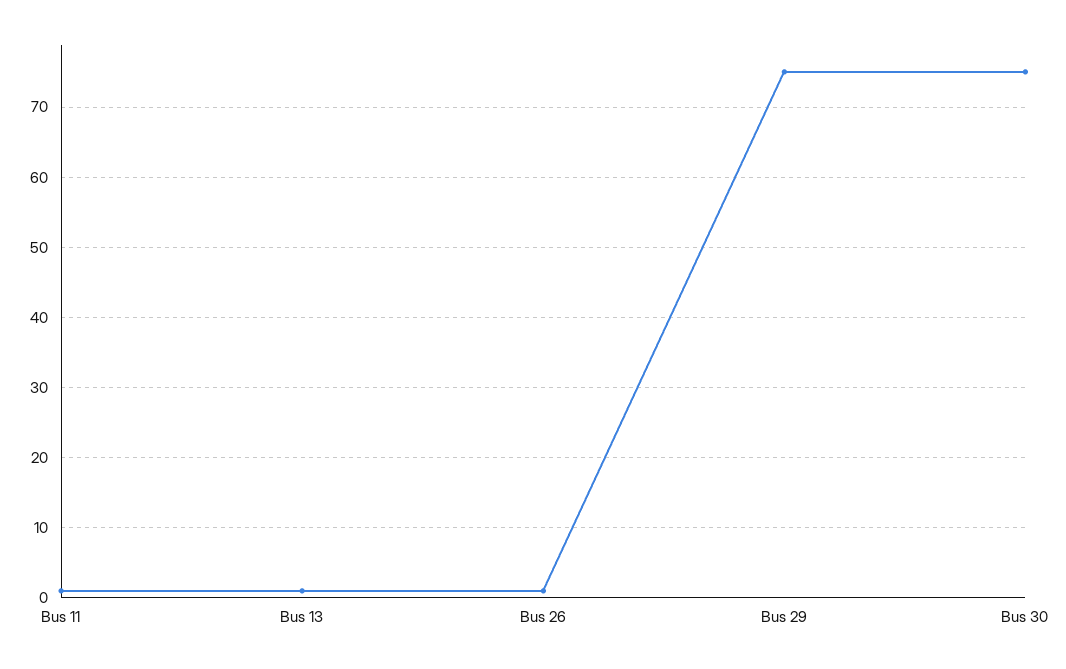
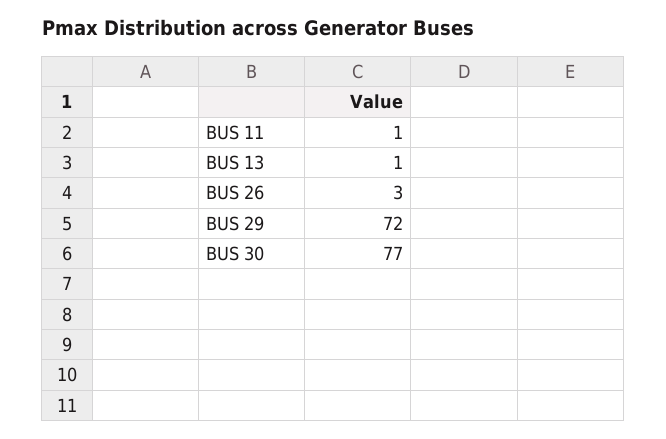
Bus 26: 1 -> 3
Bus 29: 75 -> 72
Bus 30: 75 -> 77

